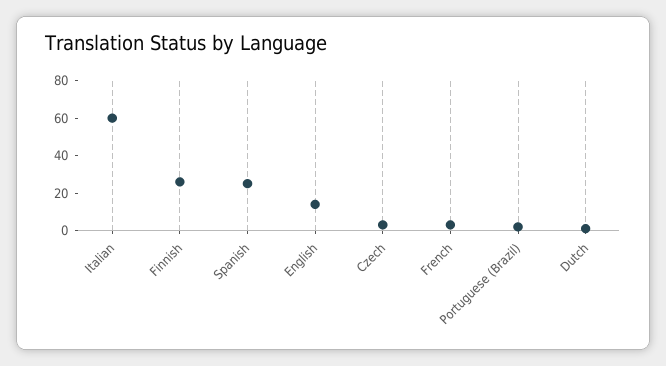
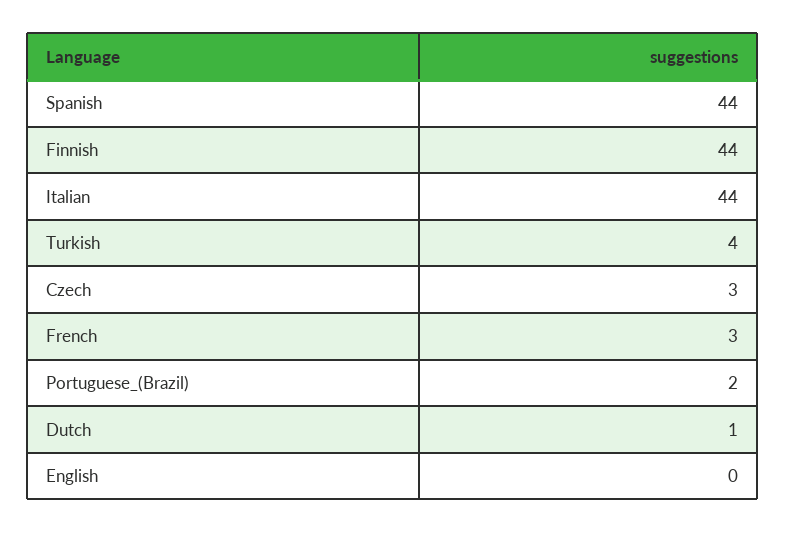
Italian: 60 -> 44
Finnish: 25 -> 44
Spanish: 25 -> 44
English: 15 -> 0
Turkish: none -> 4

